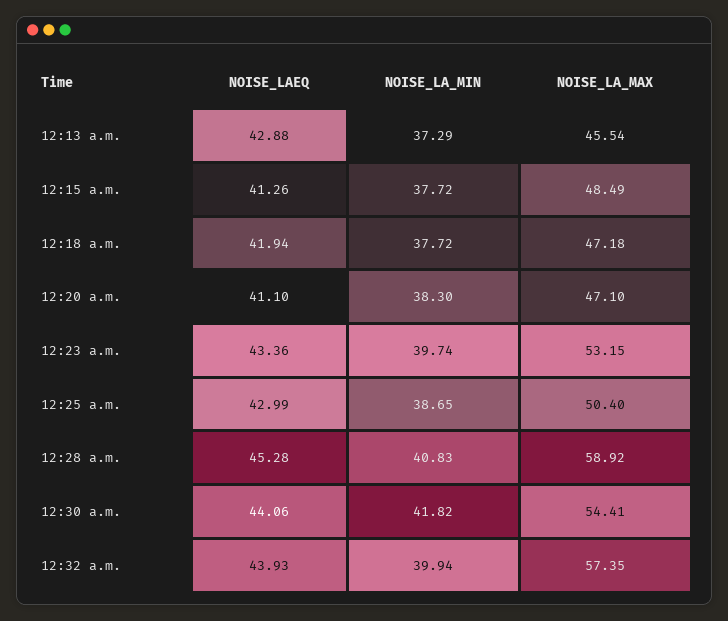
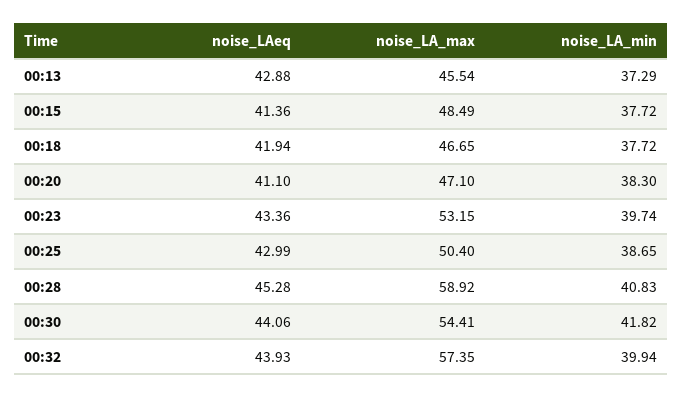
NOISE_LAEQ, 12:15 a.m.: 41.26 -> 41.36
NOISE_LA_MAX, 12:18 a.m.: 47.18 -> 46.65

